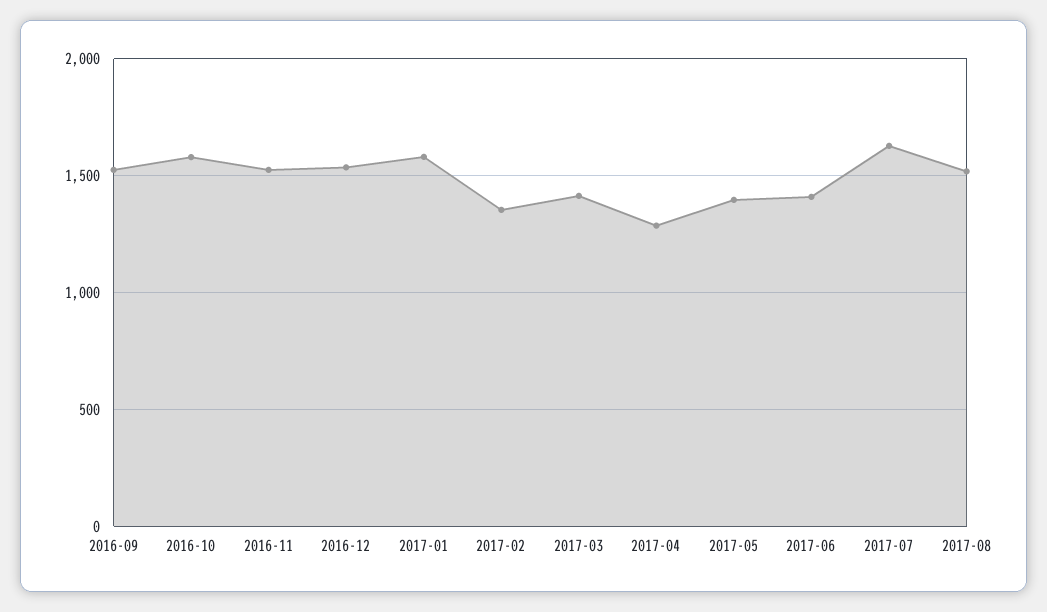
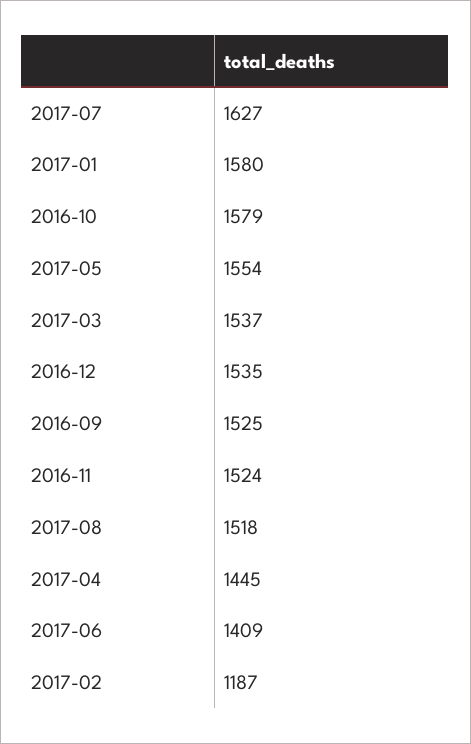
2017-02: 1350 -> 1187
2017-03: 1400 -> 1537
2017-04: 1300 -> 1445
2017-05: 1400 -> 1554

